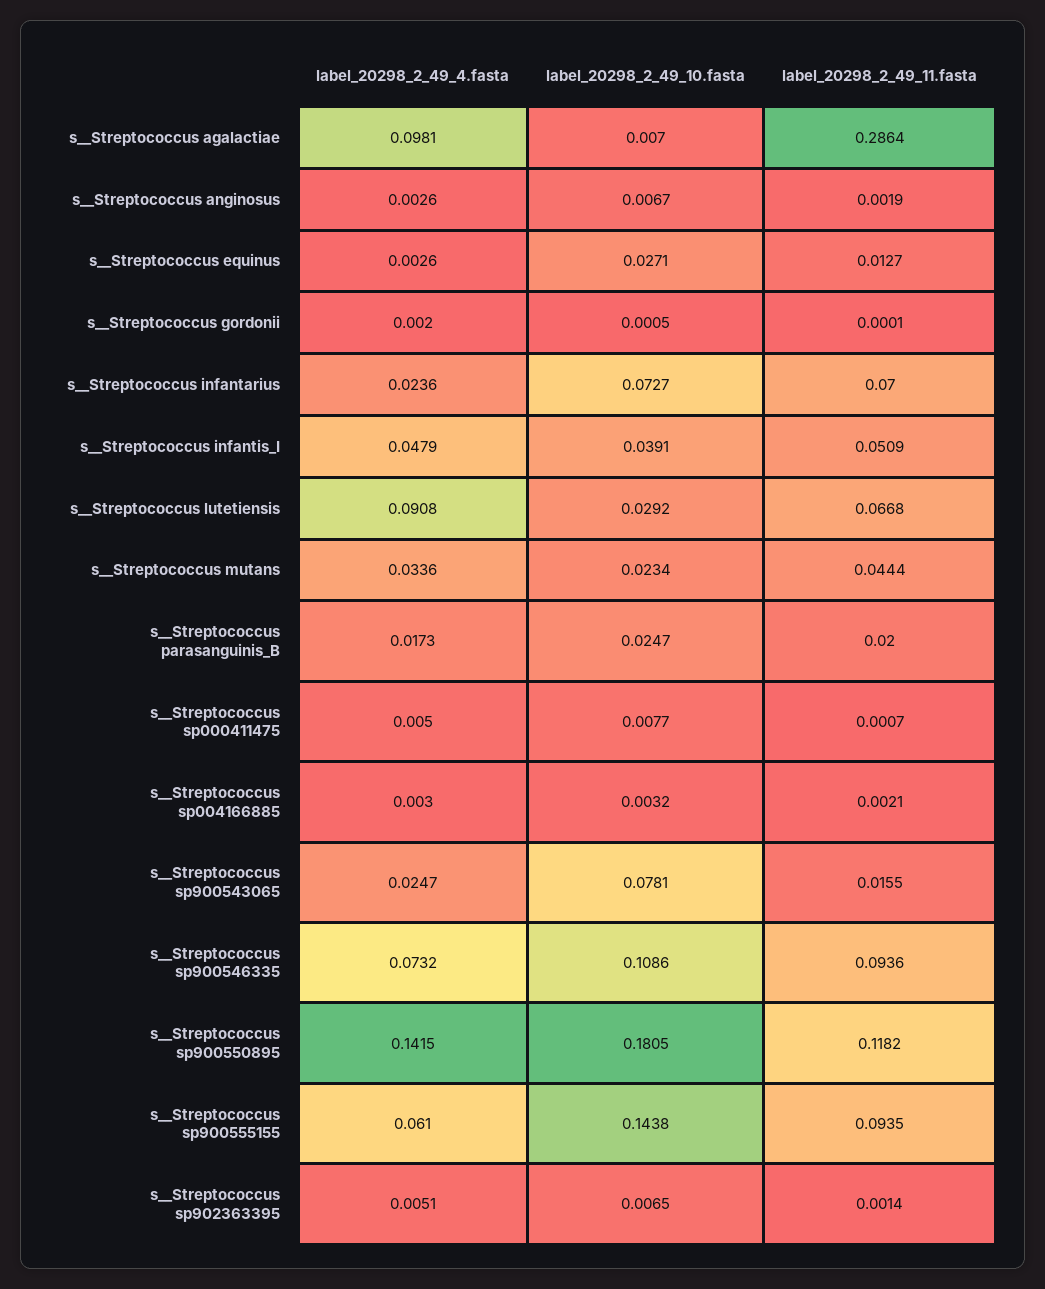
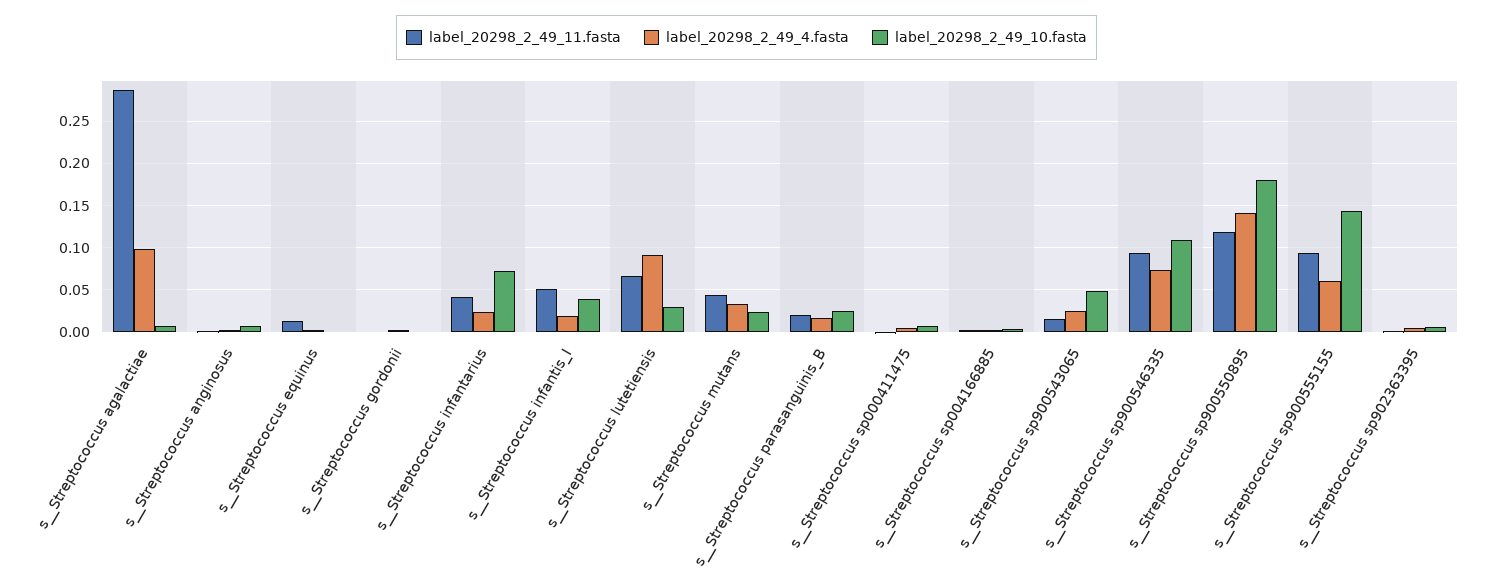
label_20298_2_49_10.fasta, s__Streptococcus equinus: 0.0271 -> 0
label_20298_2_49_11.fasta, s__Streptococcus infantarius: 0.07 -> 0.04
label_20298_2_49_4.fasta, s__Streptococcus infantis_I: 0.0479 -> 0.02
label_20298_2_49_10.fasta, s__Streptococcus sp900543065: 0.0781 -> 0.05

